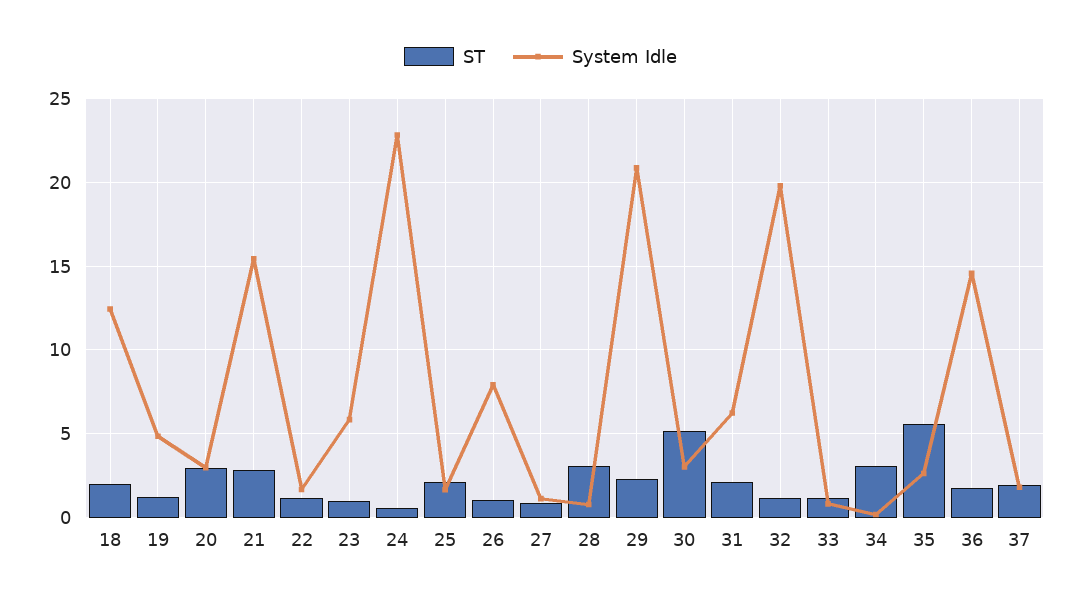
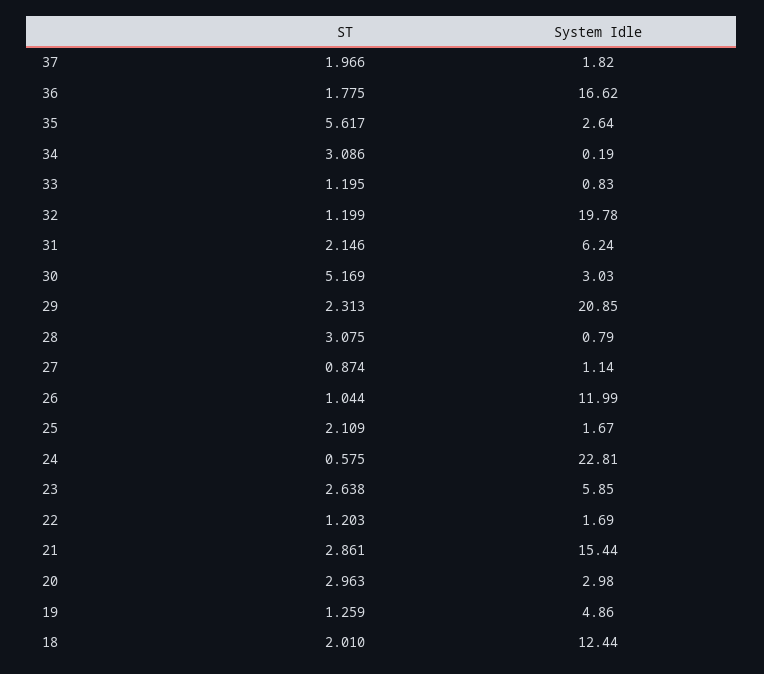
ST, 23: 1 -> 2.638
System Idle, 26: 8 -> 11.99
System Idle, 36: 14.5 -> 16.62

